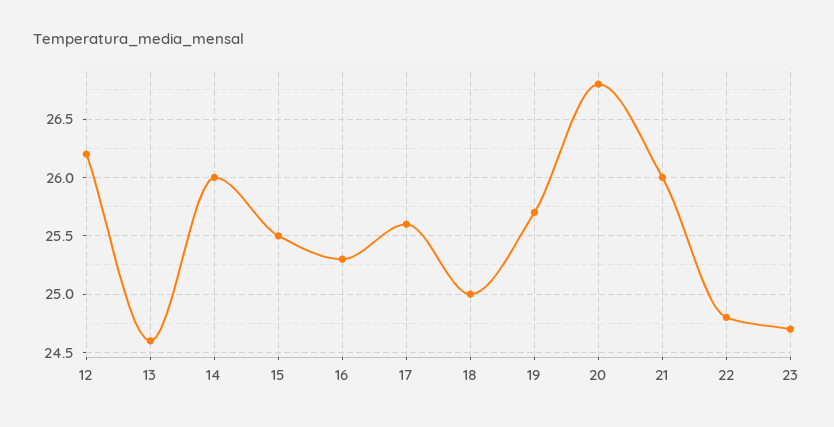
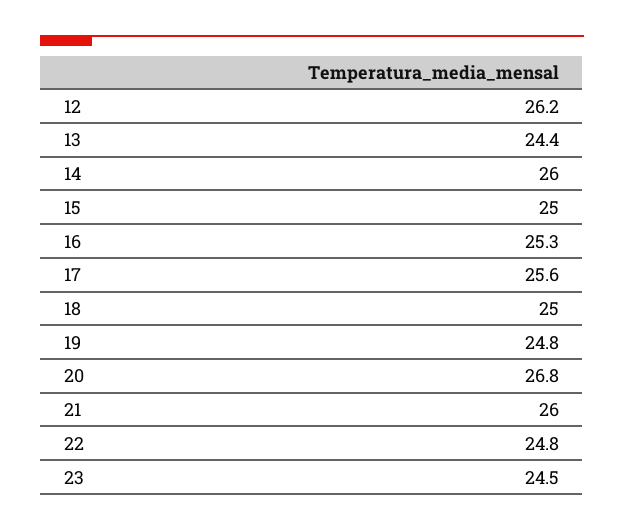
13: 24.6 -> 24.4
15: 25.5 -> 25
19: 25.7 -> 24.8
23: 24.7 -> 24.5

